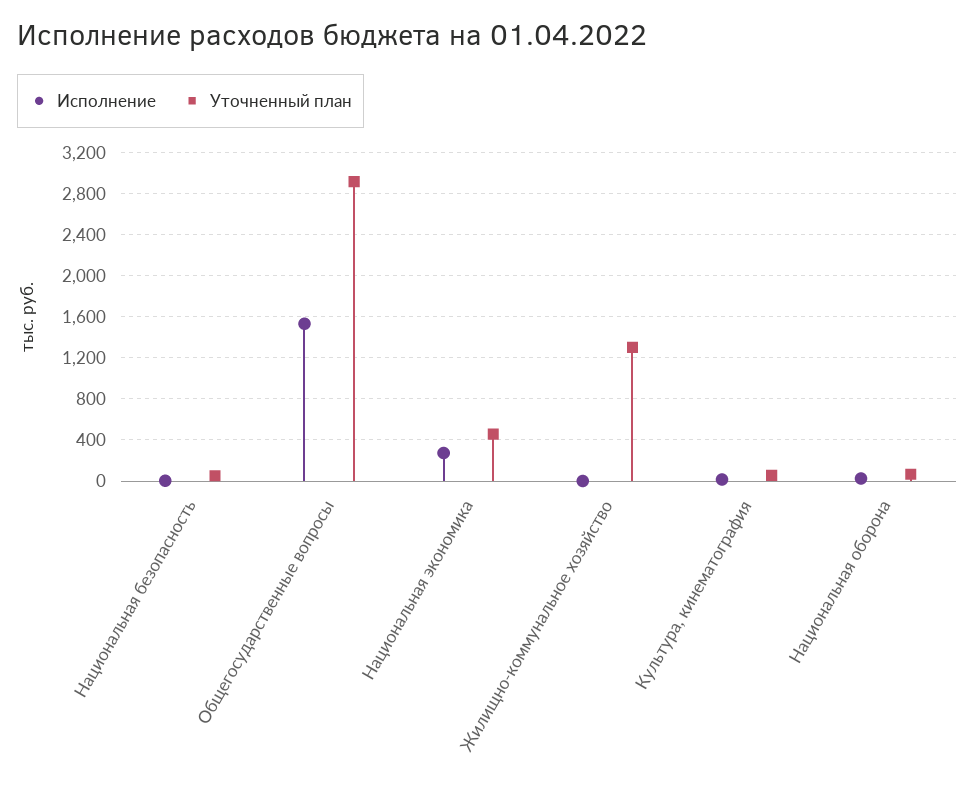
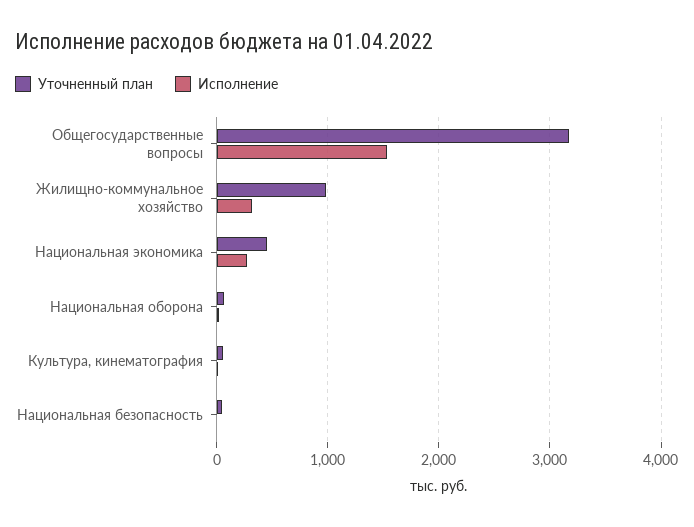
Уточненный план, Общегосударственные вопросы: 2900 -> 3200
Исполнение, Жилищно-коммунальное хозяйство: 0 -> 300
Уточненный план, Жилищно-коммунальное хозяйство: 1300 -> 1000

